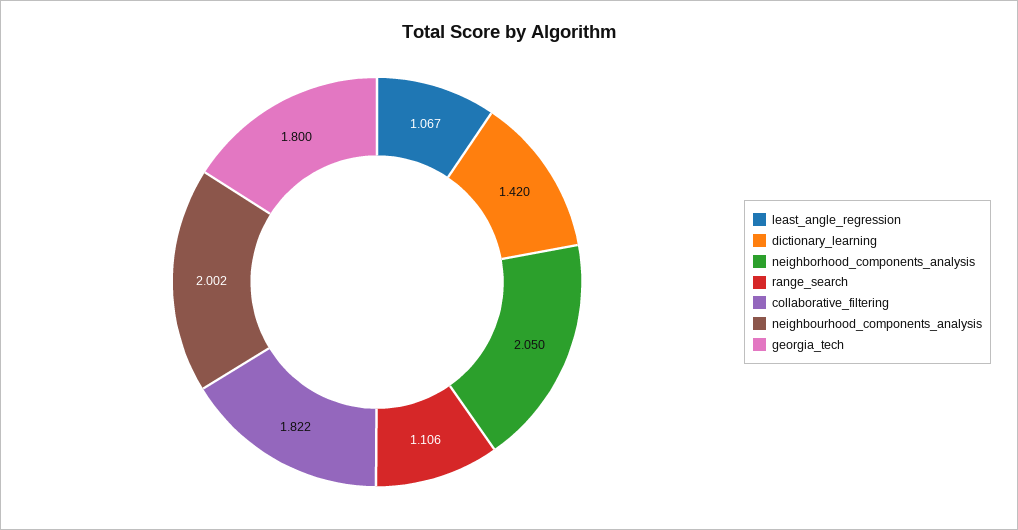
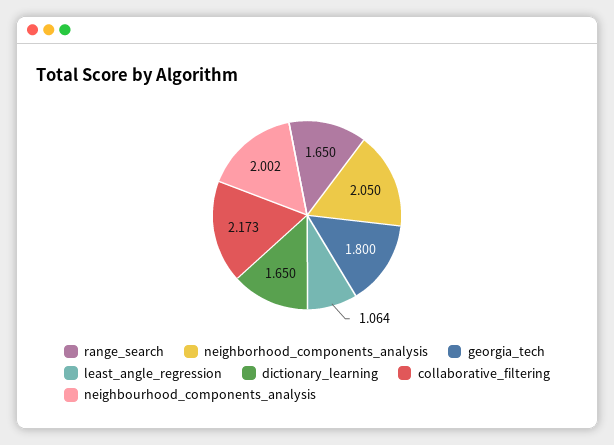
least_angle_regression: 1.067 -> 1.064
dictionary_learning: 1.42 -> 1.65
range_search: 1.106 -> 1.65
collaborative_filtering: 1.822 -> 2.173

